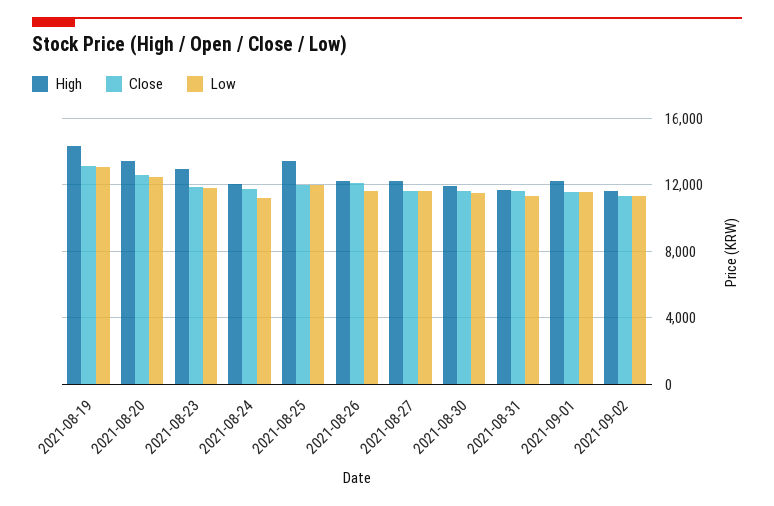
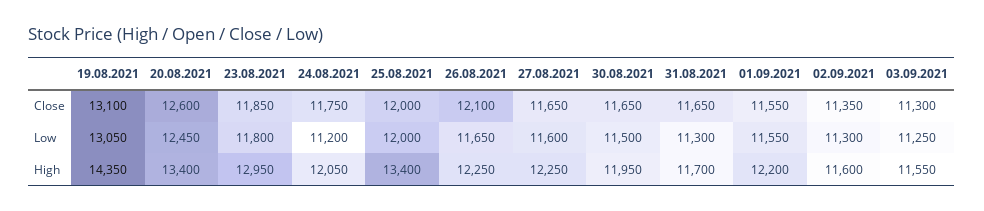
Close, 03.09.2021: none -> 11300
Low, 03.09.2021: none -> 11250
High, 03.09.2021: none -> 11550

